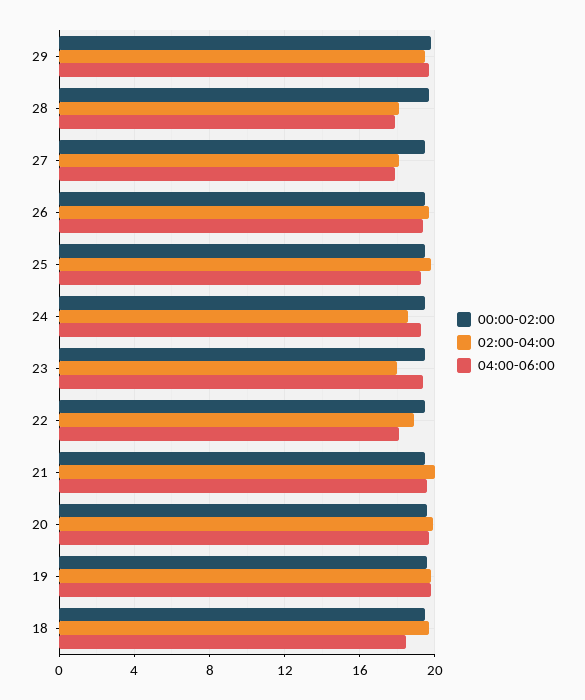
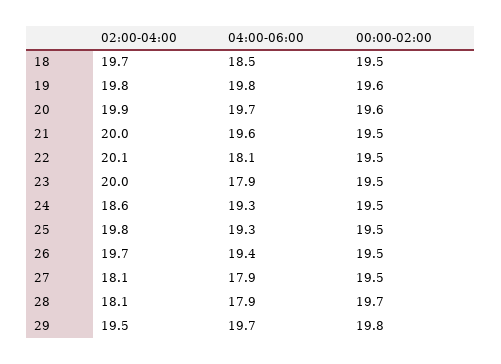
02:00-04:00, 23: 18 -> 20
04:00-06:00, 23: 19.5 -> 17.9
02:00-04:00, 22: 19 -> 20.1

